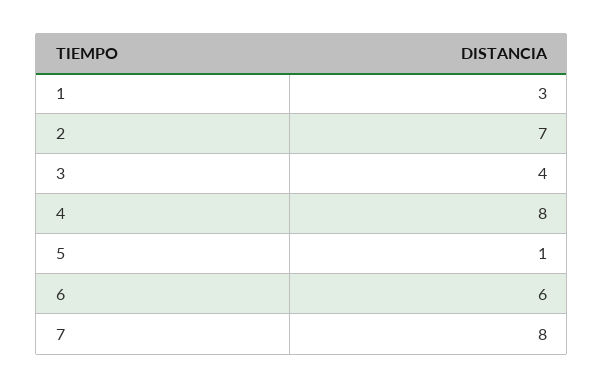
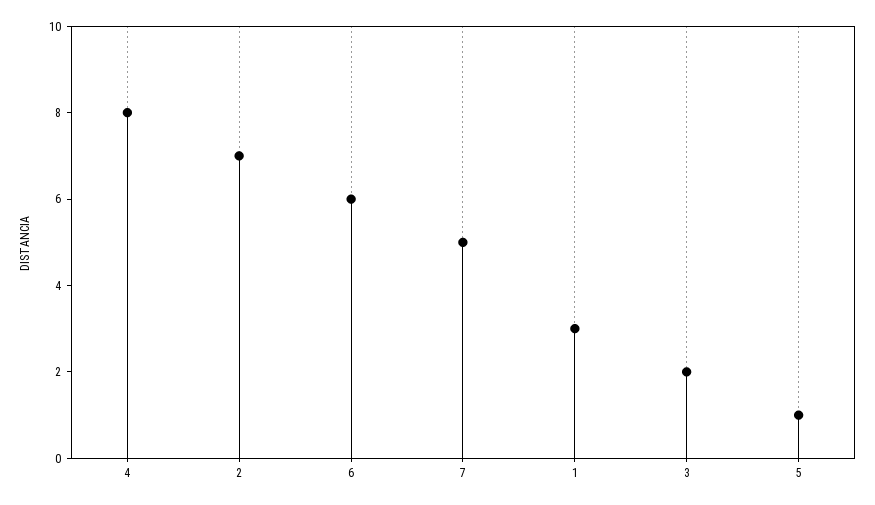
3: 4 -> 2
7: 8 -> 5

